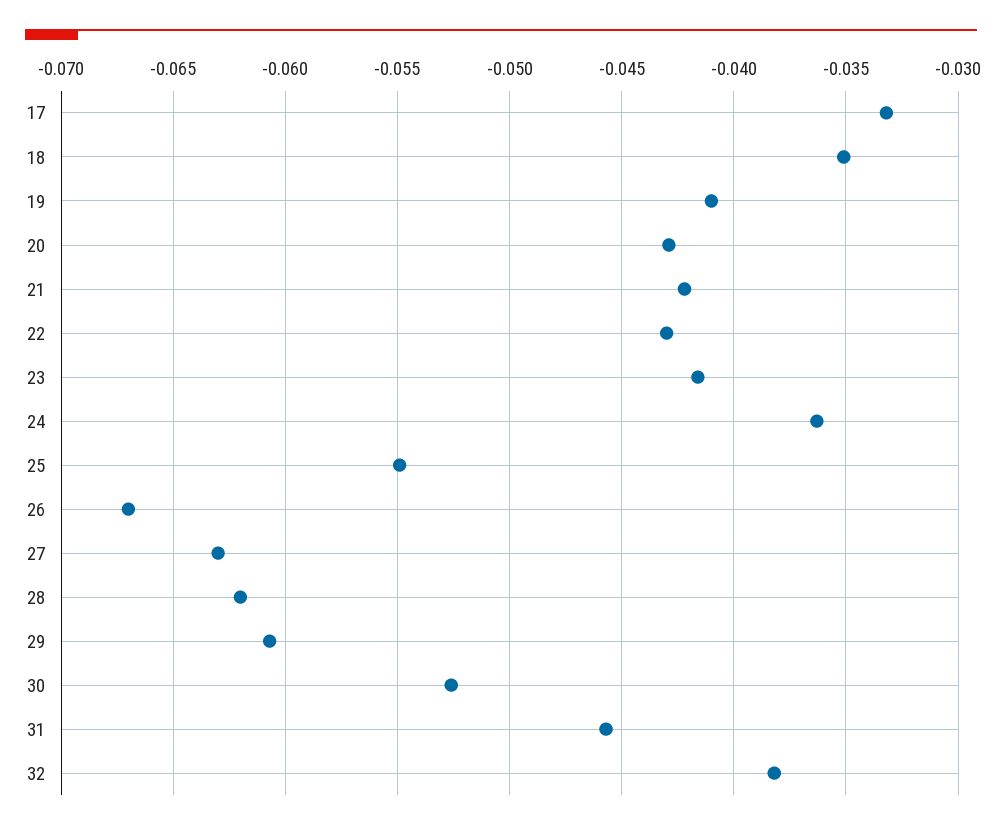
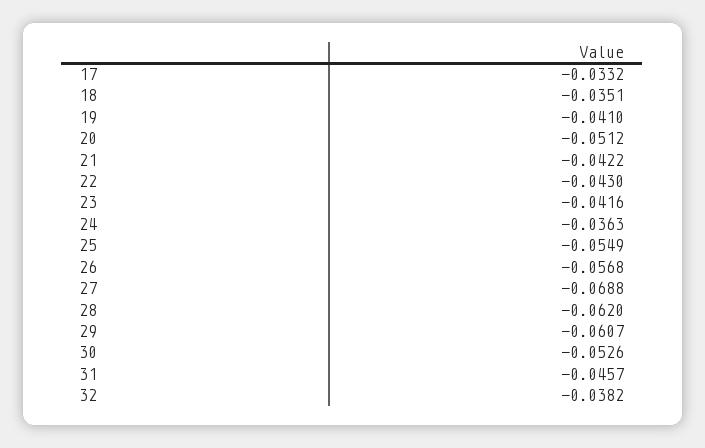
20: -0.043 -> -0.0512
26: -0.067 -> -0.0568
27: -0.063 -> -0.0688

